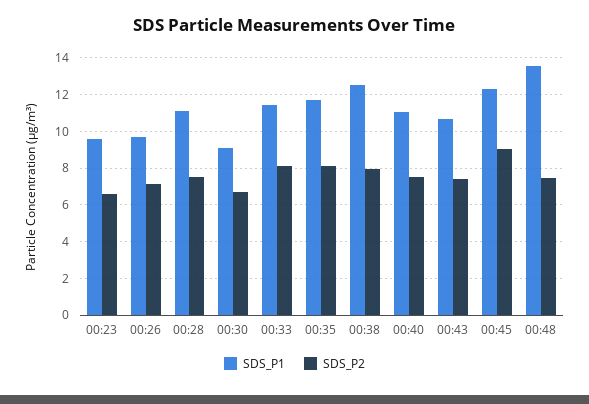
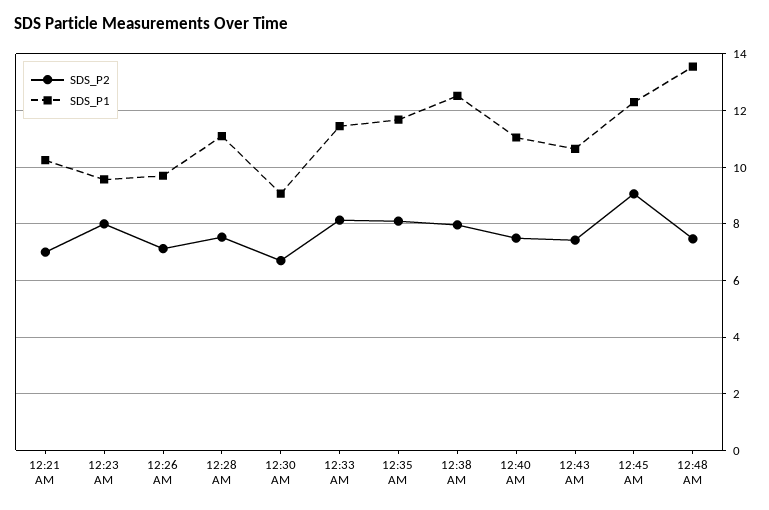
SDS_P2, 00:23: 6.5 -> 8
SDS_P2, 12:21 AM: none -> 7
SDS_P1, 12:21 AM: none -> 10.25

